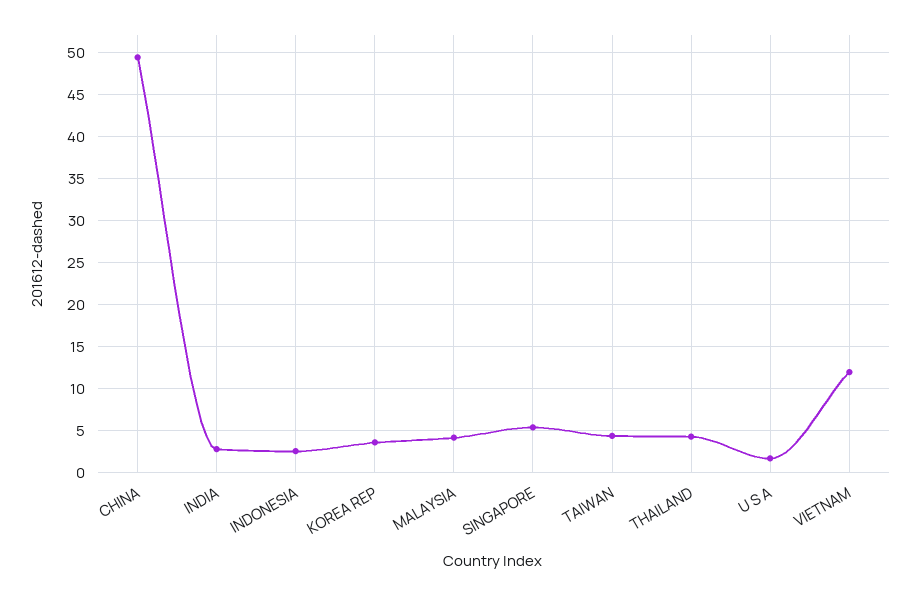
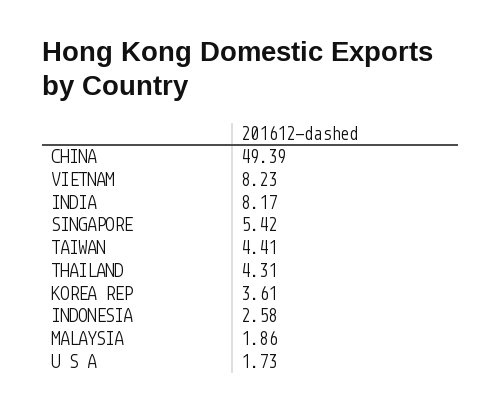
INDIA: 3 -> 8.17
MALAYSIA: 4 -> 1.86
VIETNAM: 12 -> 8.23

